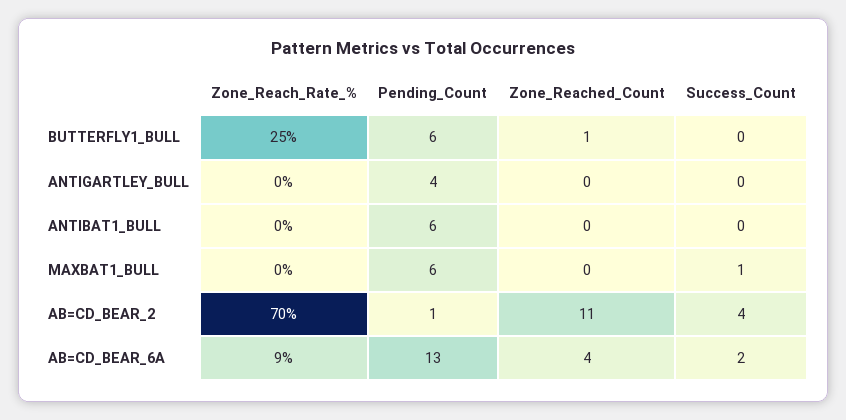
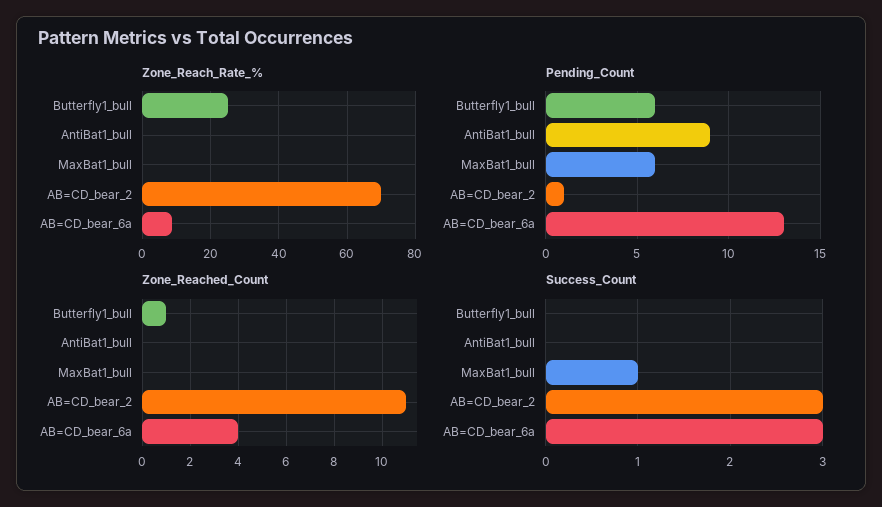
Zone_Reach_Rate_%, ANTIGARTLEY_BULL: 0 -> none
Pending_Count, ANTIGARTLEY_BULL: 4 -> none
Zone_Reached_Count, ANTIGARTLEY_BULL: 0 -> none
Success_Count, ANTIGARTLEY_BULL: 0 -> none
Pending_Count, ANTIBAT1_BULL: 6 -> 9
Success_Count, AB=CD_BEAR_2: 4 -> 3
Success_Count, AB=CD_BEAR_6A: 2 -> 3

